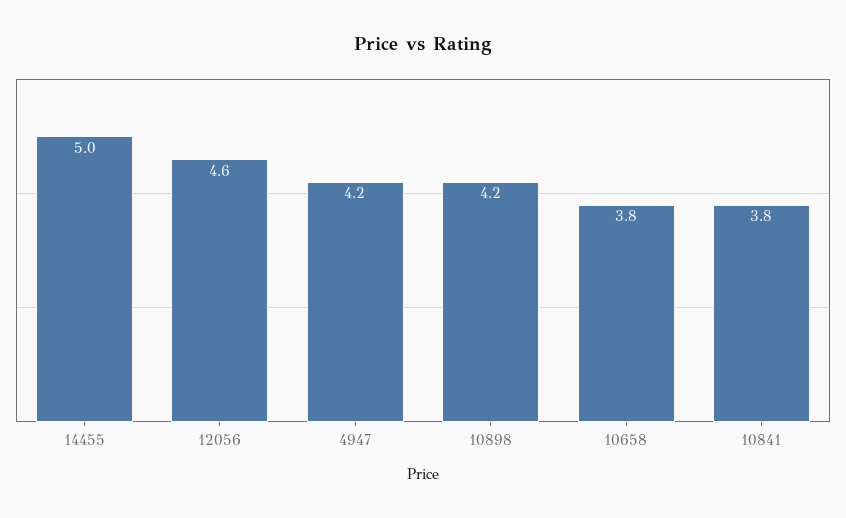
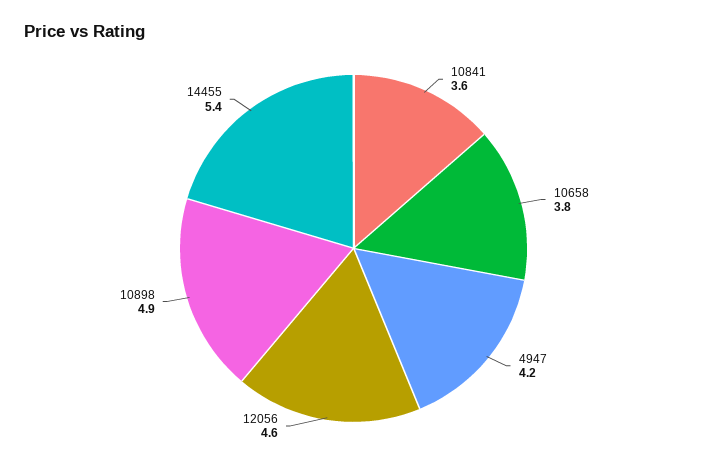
14455: 5 -> 5.4
10898: 4.2 -> 4.9
10841: 3.8 -> 3.6

